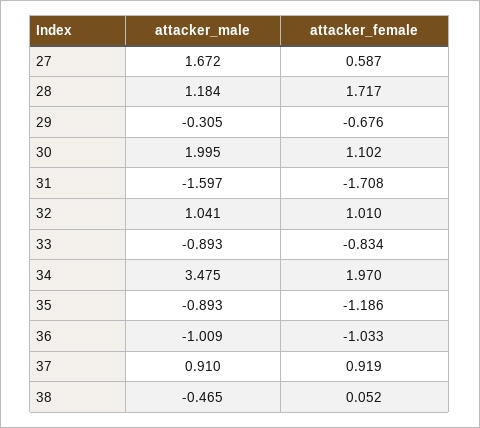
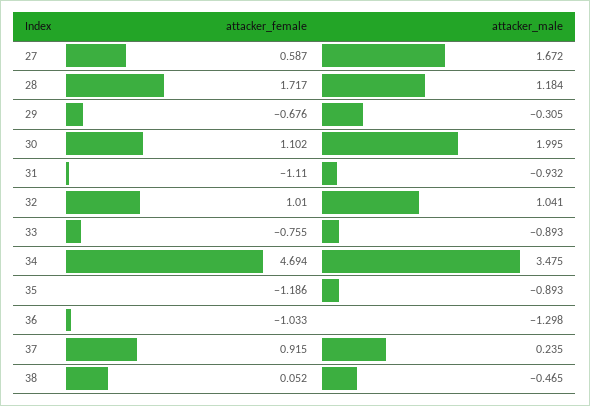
attacker_male, 31: -1.597 -> -0.932
attacker_female, 31: -1.708 -> -1.11
attacker_female, 33: -0.834 -> -0.755
attacker_female, 34: 1.97 -> 4.694
attacker_male, 36: -1.009 -> -1.298
attacker_male, 37: 0.91 -> 0.235
attacker_female, 37: 0.919 -> 0.915

